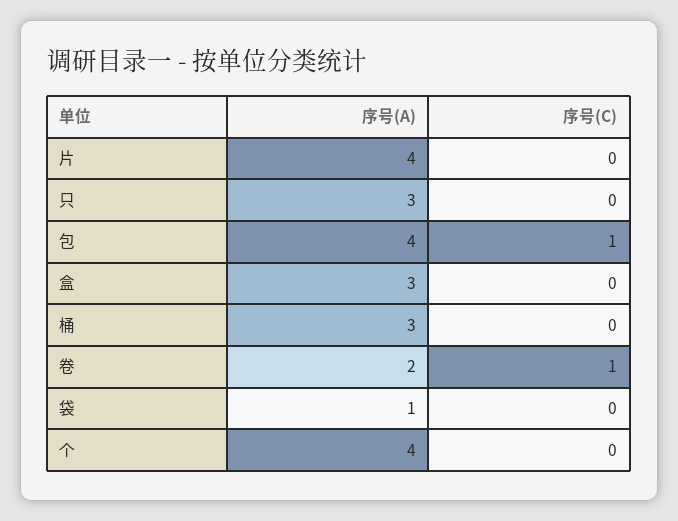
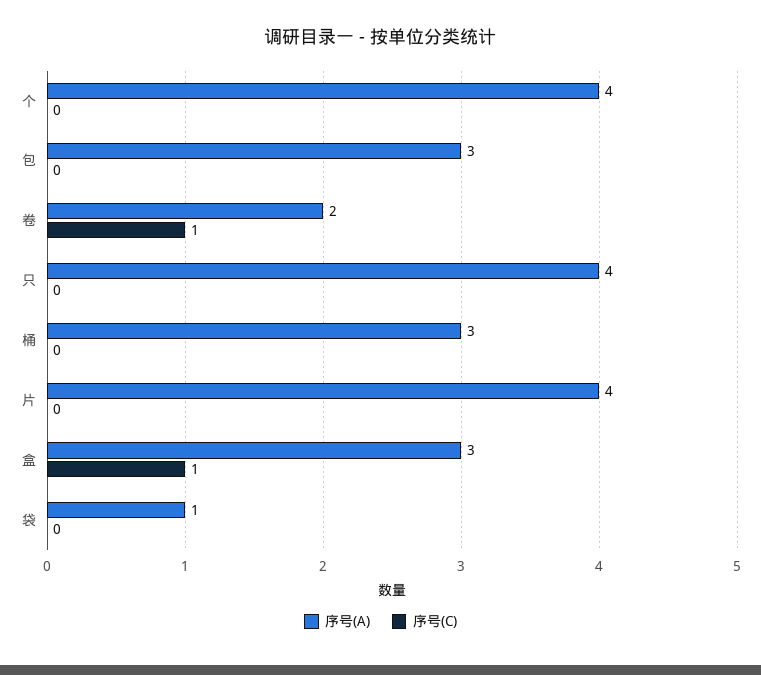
序号(A), 只: 3 -> 4
序号(A), 包: 4 -> 3
序号(C), 包: 1 -> 0
序号(C), 盒: 0 -> 1

